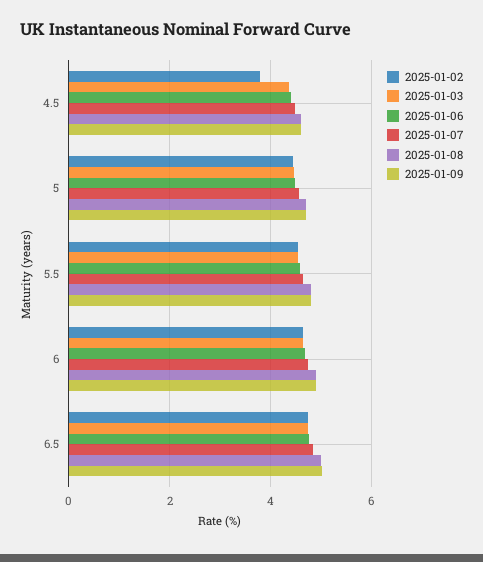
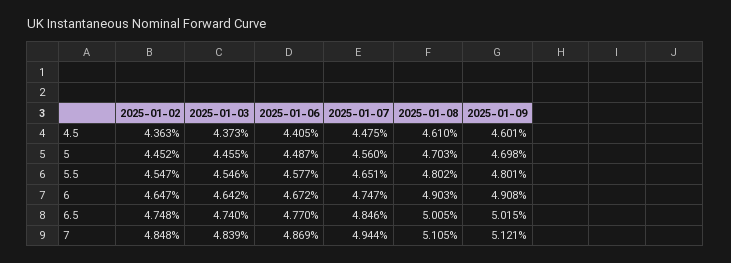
2025-01-02, 4.5: 3.8 -> 4.363
2025-01-02, 7: none -> 4.848
2025-01-03, 7: none -> 4.839
2025-01-06, 7: none -> 4.869
2025-01-07, 7: none -> 4.944
2025-01-08, 7: none -> 5.105
2025-01-09, 7: none -> 5.121

